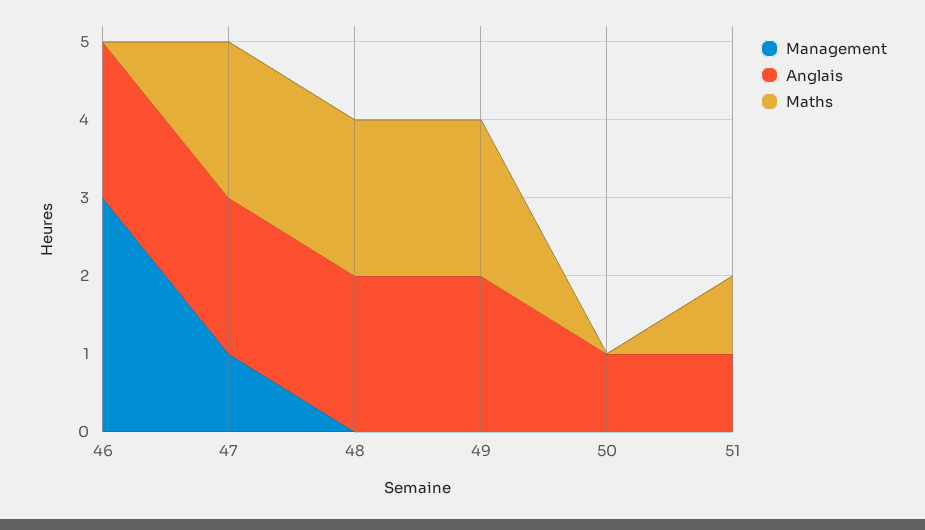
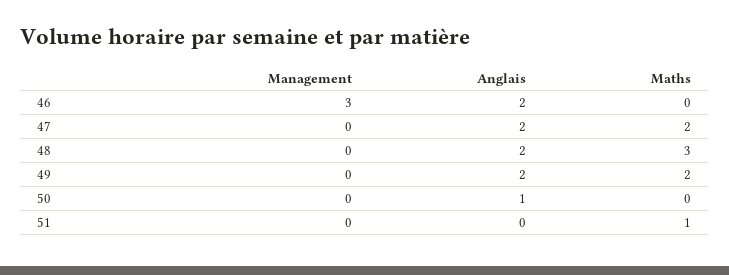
Management, 47: 1 -> 0
Maths, 48: 2 -> 3
Anglais, 51: 1 -> 0

